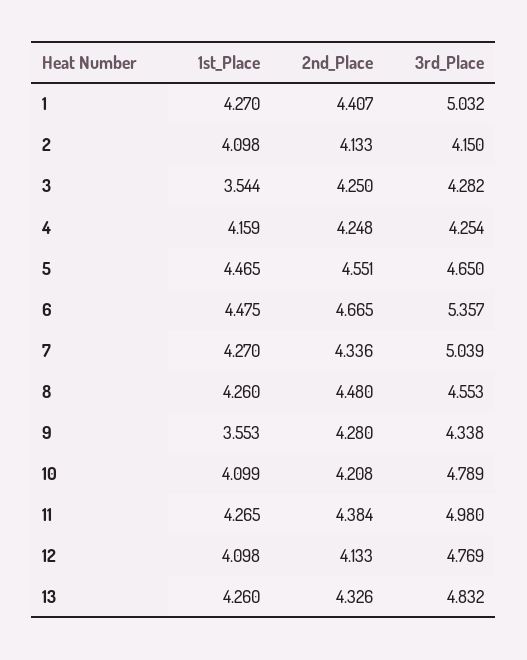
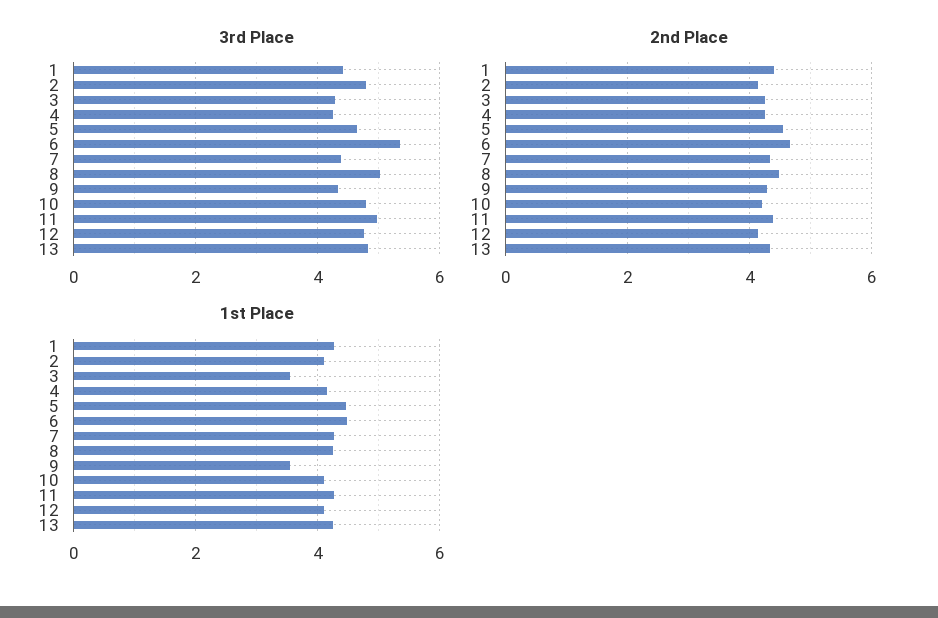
3rd_Place, 1: 5.032 -> 4.4
3rd_Place, 2: 4.15 -> 4.8
3rd_Place, 7: 5.039 -> 4.4
3rd_Place, 8: 4.553 -> 5

